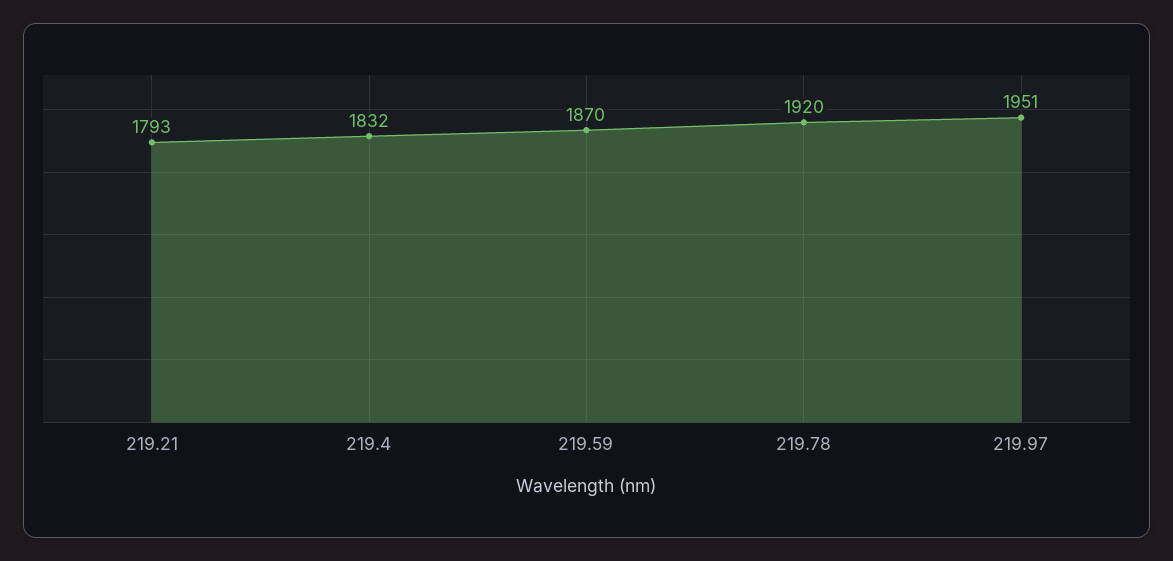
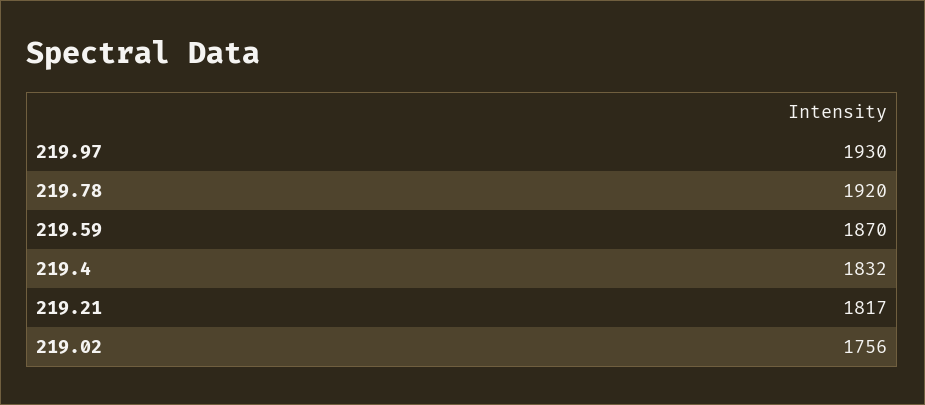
219.21: 1793 -> 1817
219.97: 1951 -> 1930
219.02: none -> 1756

